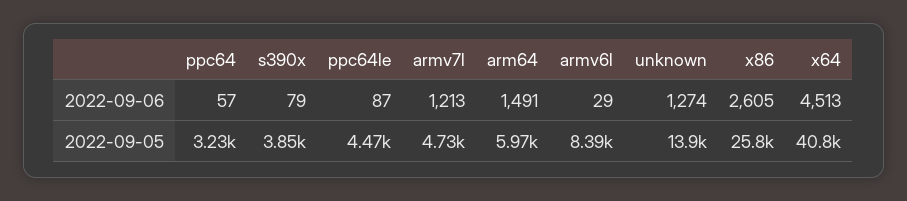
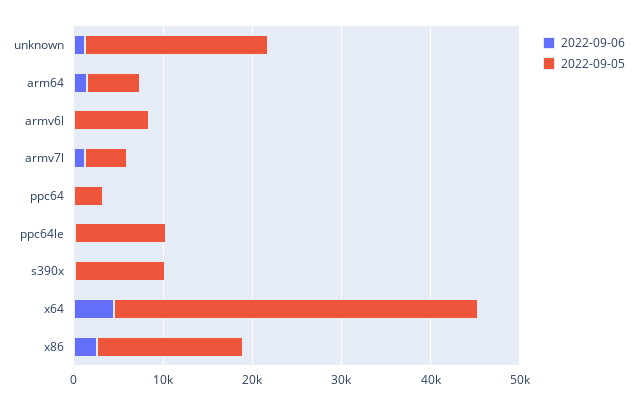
2022-09-05, s390x: 3850 -> 10000
2022-09-05, ppc64le: 4470 -> 10000
2022-09-05, unknown: 13900 -> 20000
2022-09-05, x86: 25800 -> 16000

